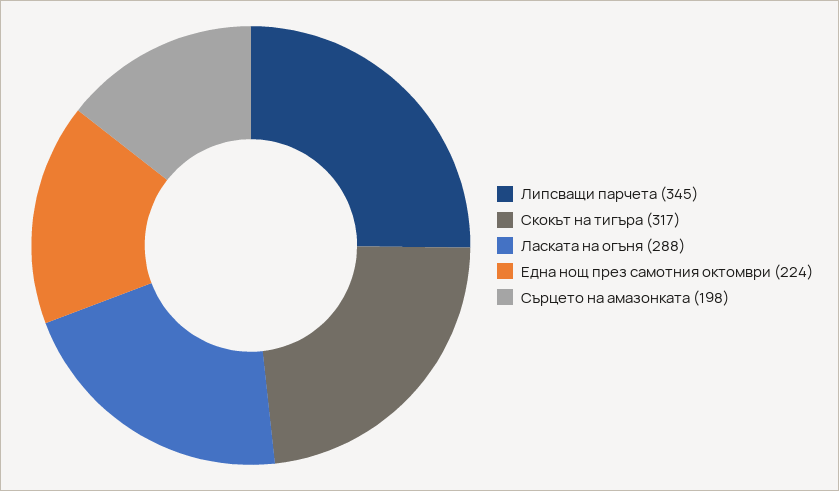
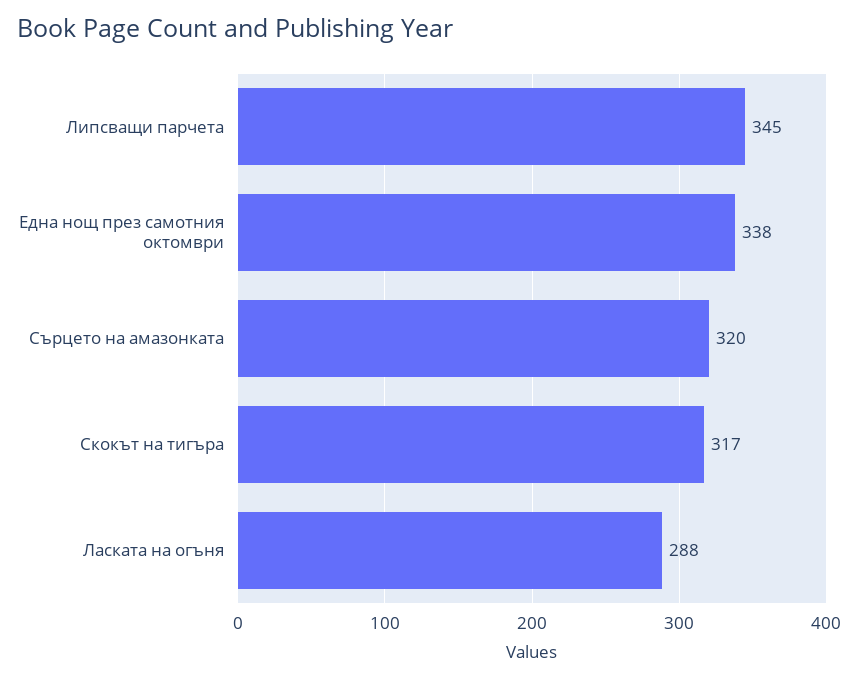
Една нощ през самотния октомври: 224 -> 338
Сърцето на амазонката: 198 -> 320

